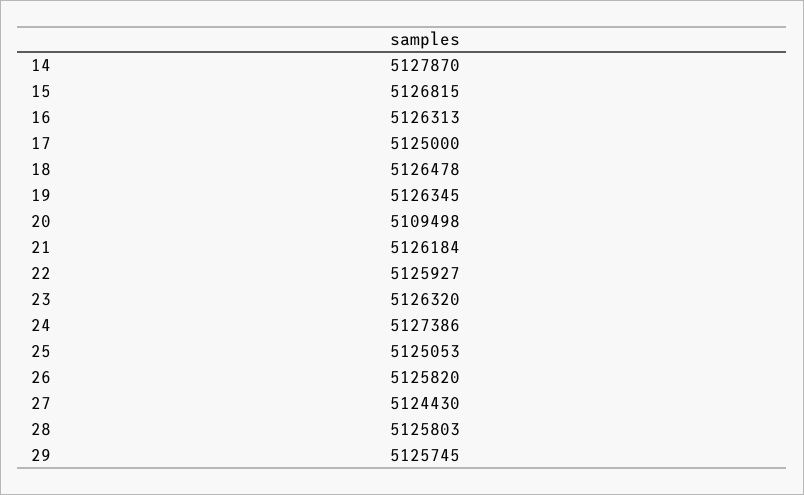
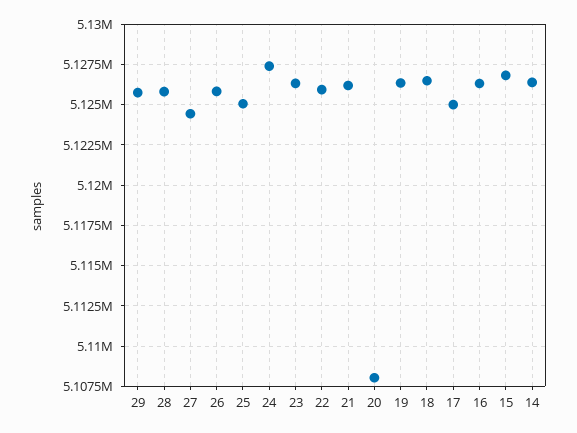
14: 5127870 -> 5126500
20: 5109498 -> 5108000

